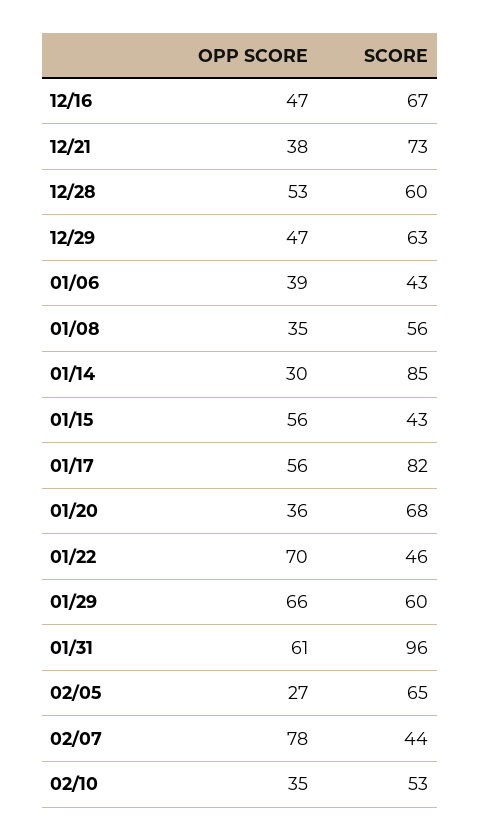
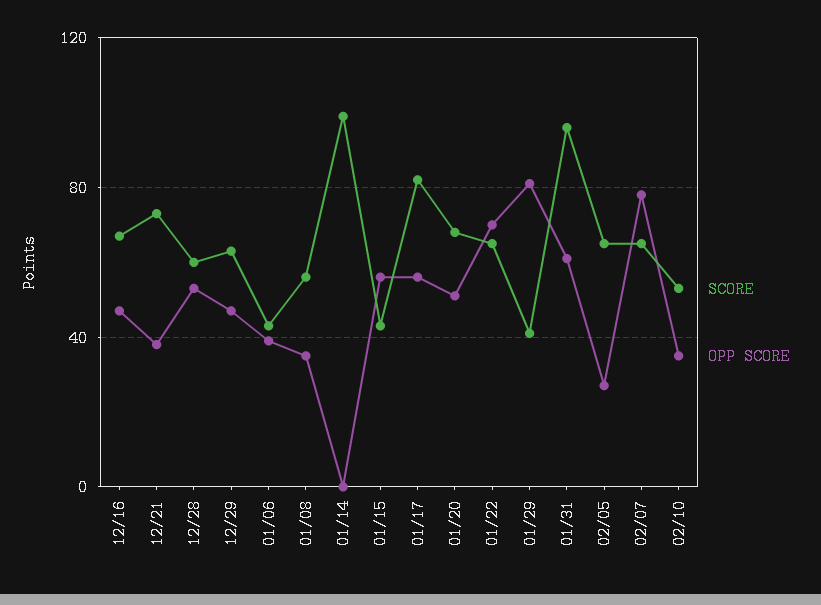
OPP SCORE, 01/14: 30 -> 0
SCORE, 01/14: 85 -> 100
OPP SCORE, 01/20: 36 -> 50
SCORE, 01/22: 46 -> 65
OPP SCORE, 01/29: 66 -> 80
SCORE, 01/29: 60 -> 40
SCORE, 02/07: 44 -> 65

